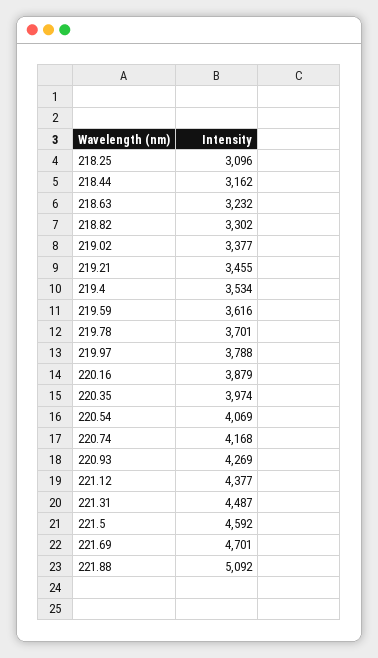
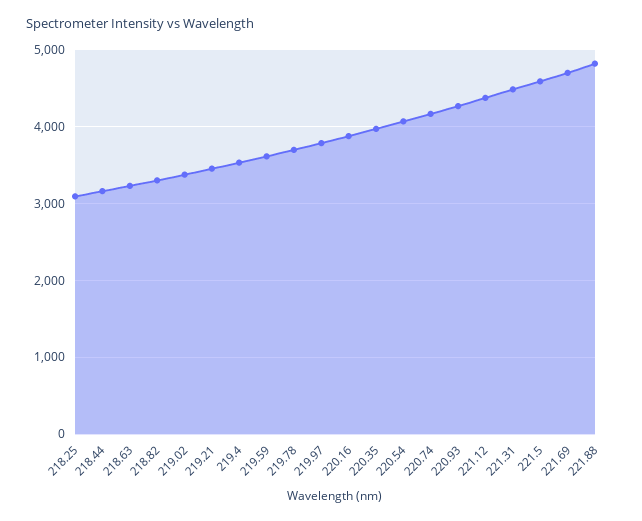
221.88: 5092 -> 4800

